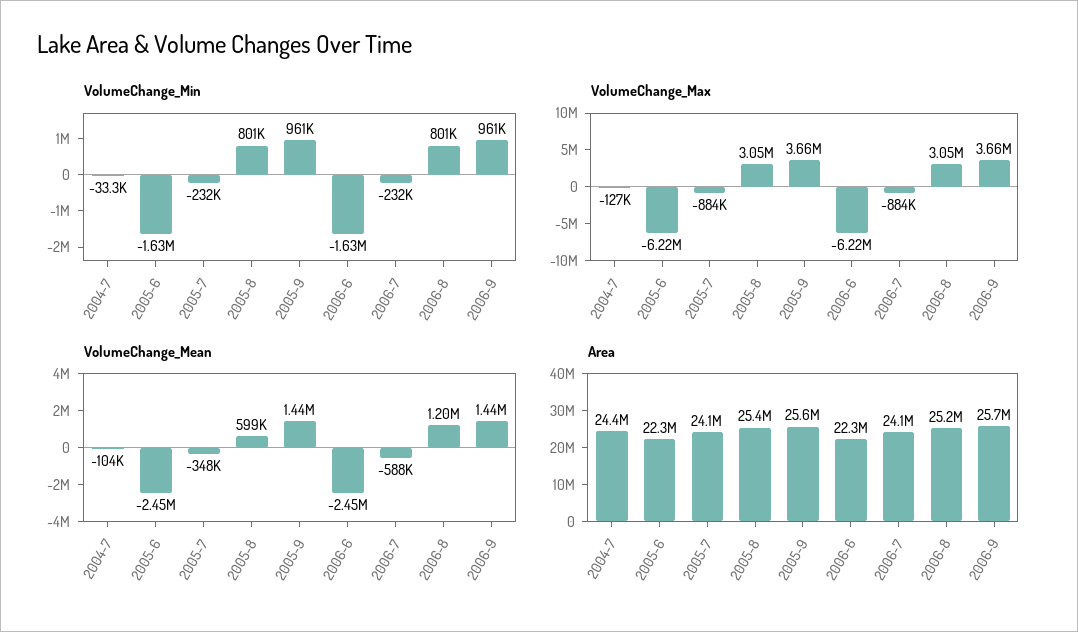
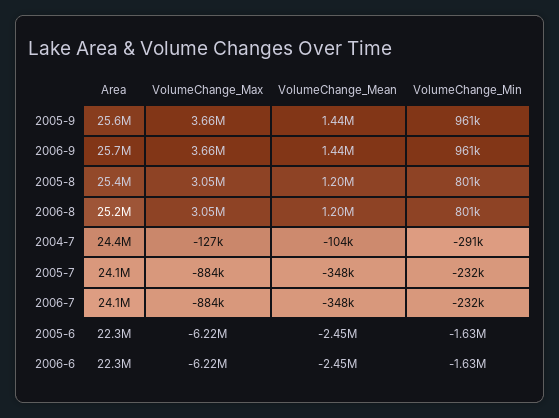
VolumeChange_Min, 2004-7: -33300 -> -291000
VolumeChange_Mean, 2005-8: 599000 -> 1200000
VolumeChange_Mean, 2006-7: -588000 -> -348000

